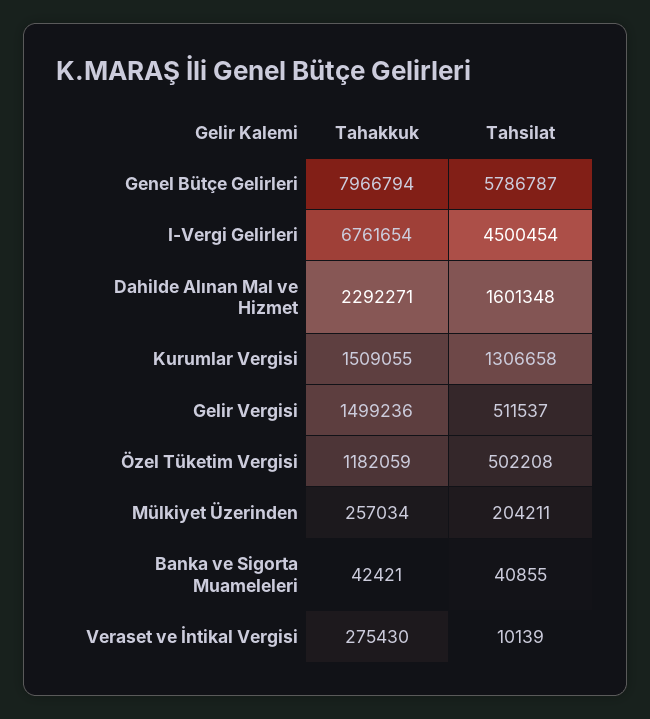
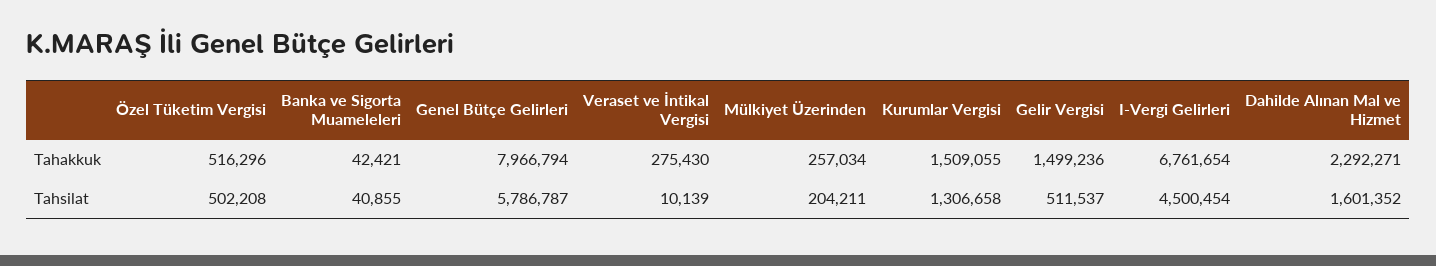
Tahsilat, Dahilde Alınan Mal ve Hizmet: 1601348 -> 1601352
Tahakkuk, Özel Tüketim Vergisi: 1182059 -> 516296

